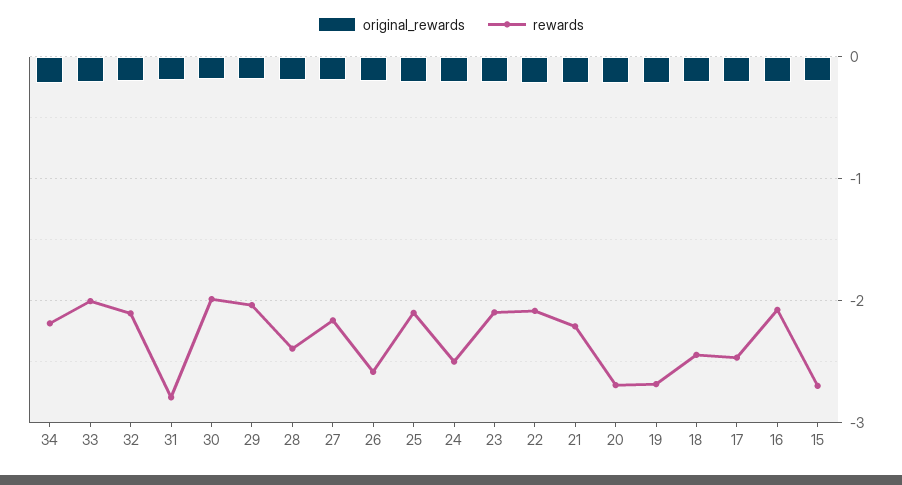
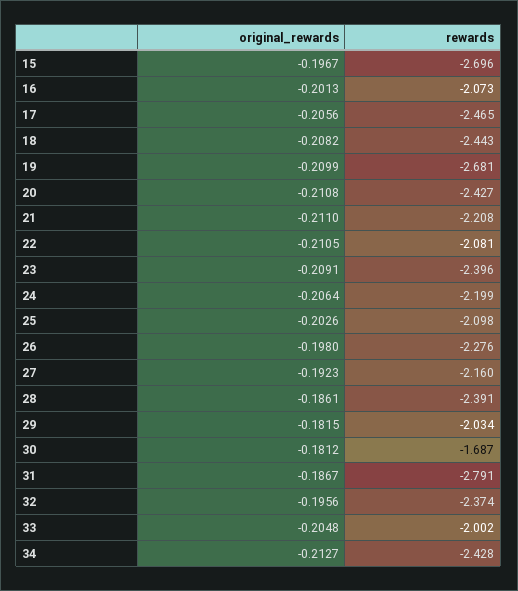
rewards, 34: -2.2 -> -2.428
rewards, 32: -2.1 -> -2.374
rewards, 30: -2 -> -1.687
rewards, 26: -2.6 -> -2.276
rewards, 24: -2.5 -> -2.199
rewards, 23: -2.1 -> -2.396
rewards, 20: -2.7 -> -2.427

